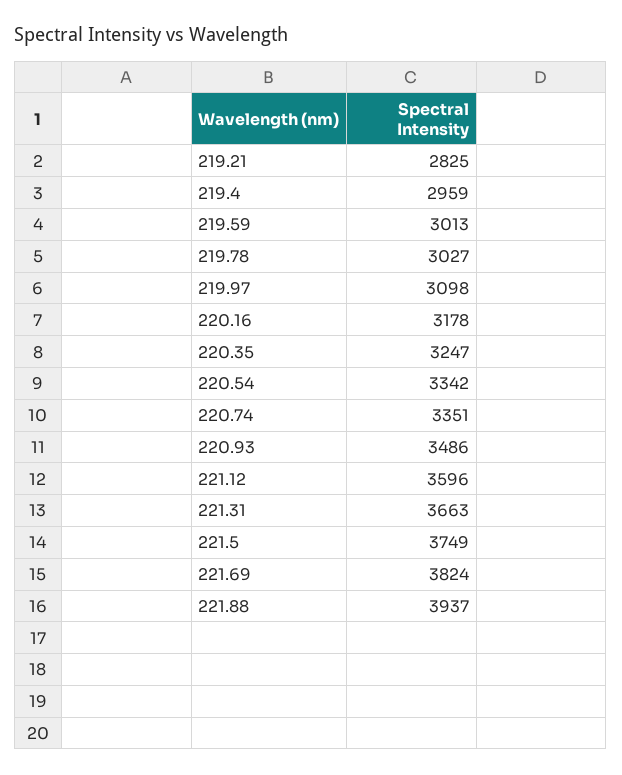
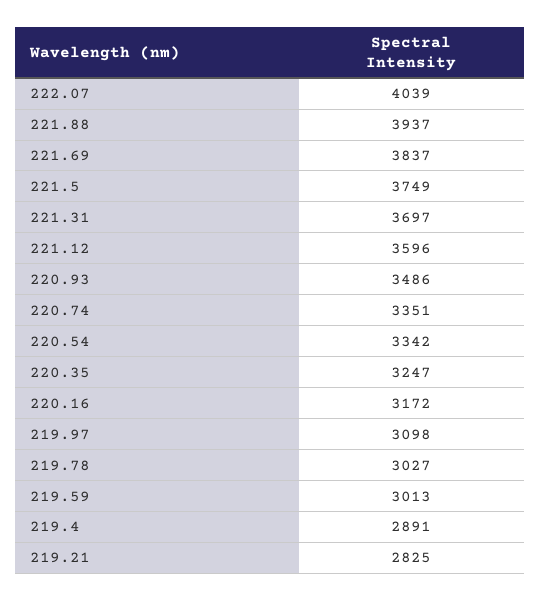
219.4: 2959 -> 2891
220.16: 3178 -> 3172
221.31: 3663 -> 3697
221.69: 3824 -> 3837
222.07: none -> 4039

